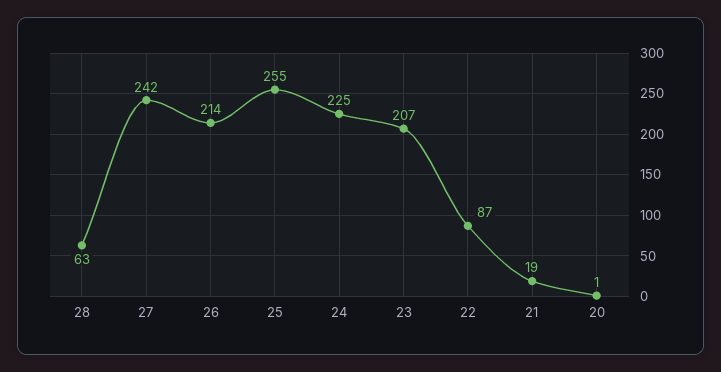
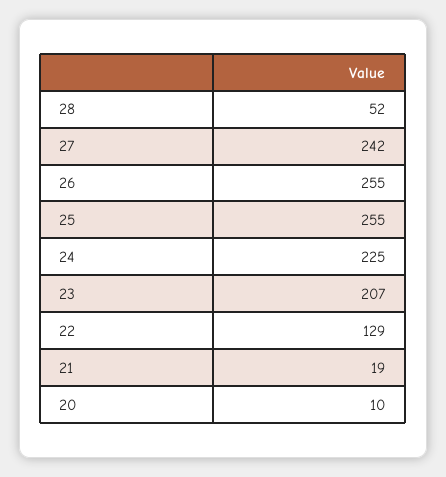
28: 63 -> 52
26: 214 -> 255
22: 87 -> 129
20: 1 -> 10

